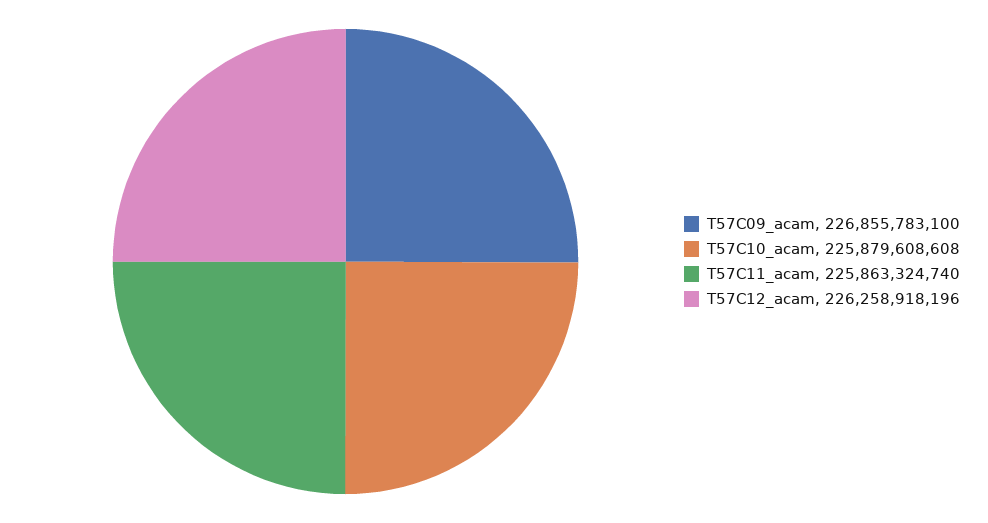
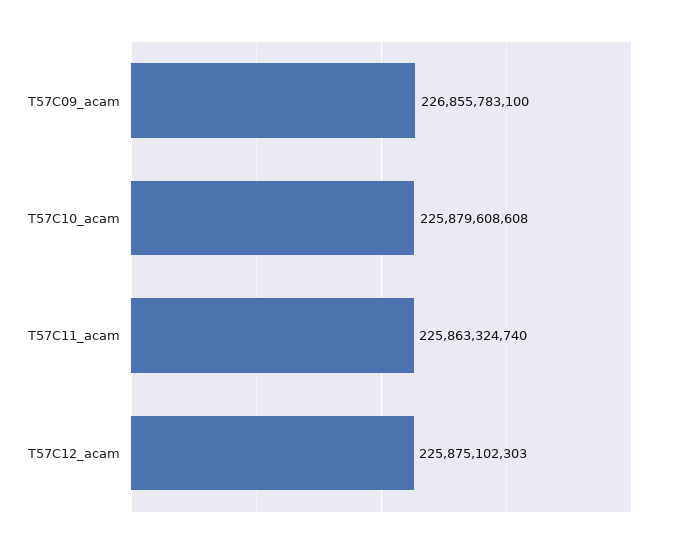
T57C12_acam: 226258918196 -> 225875102303

